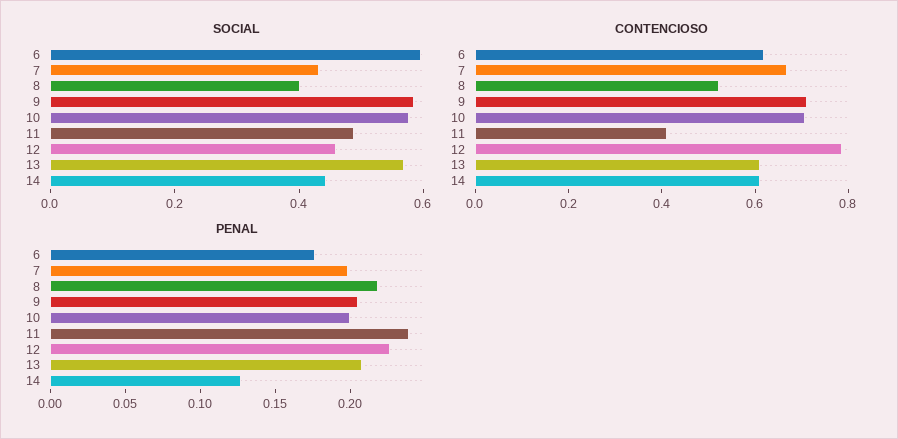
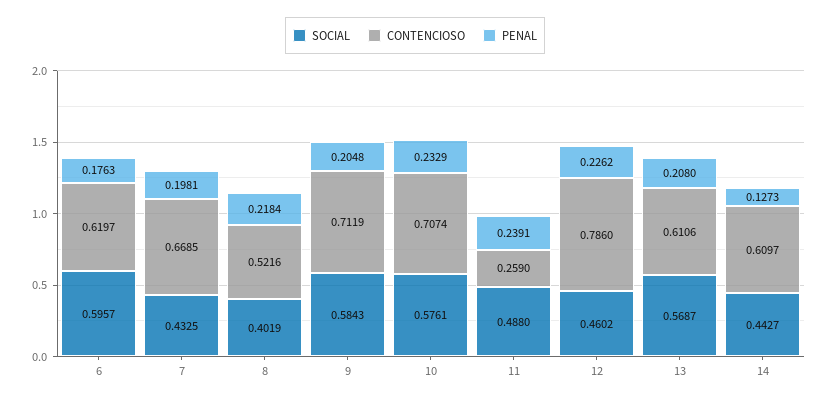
CONTENCIOSO, 11: 0.4 -> 0.259
PENAL, 10: 0.2 -> 0.2329

